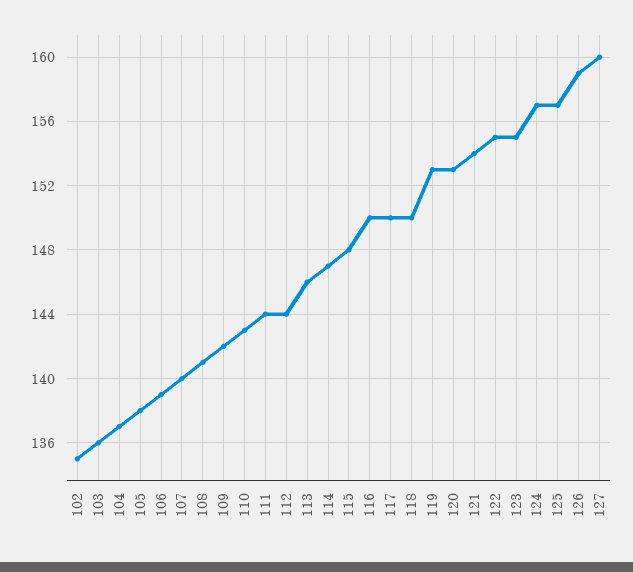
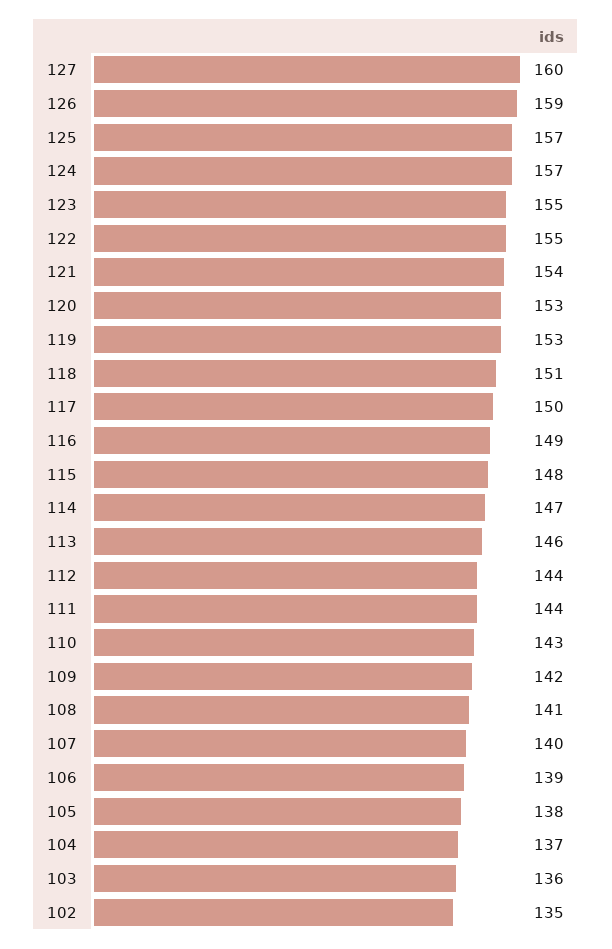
116: 150 -> 149
118: 150 -> 151

